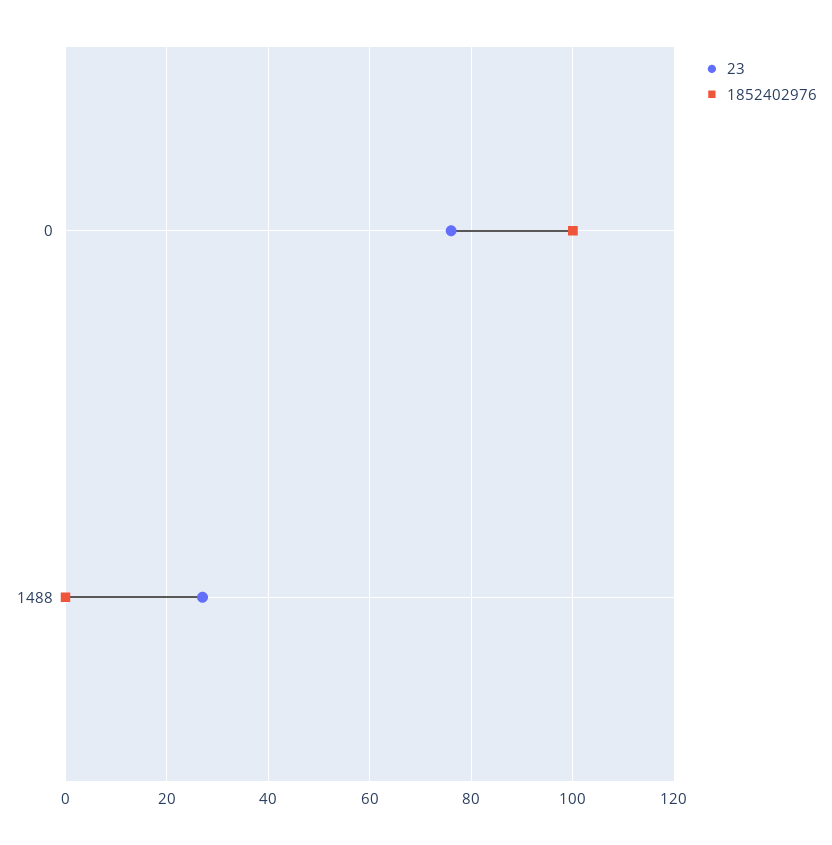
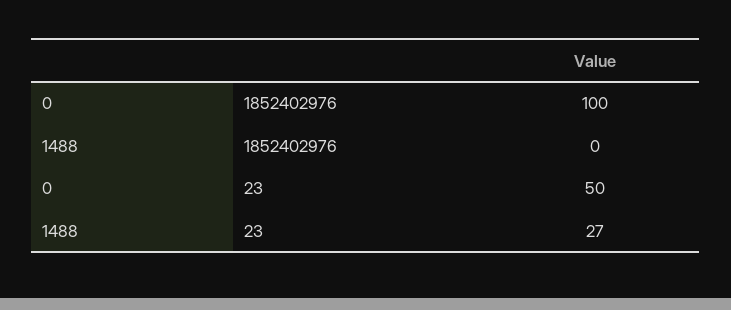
23, 0: 75 -> 50

